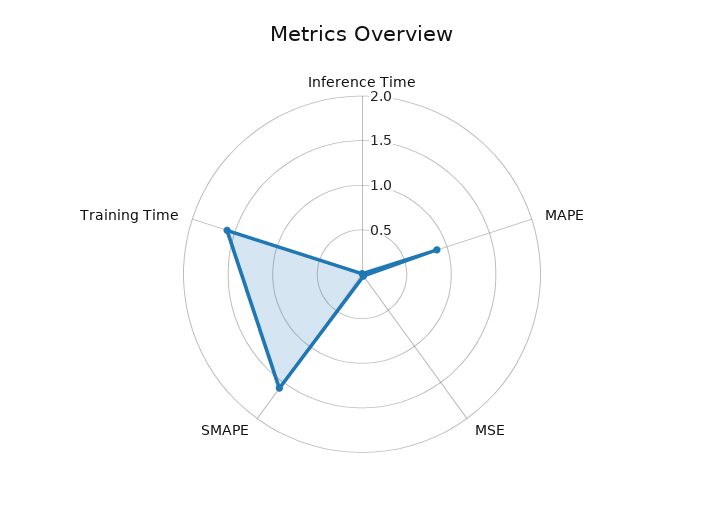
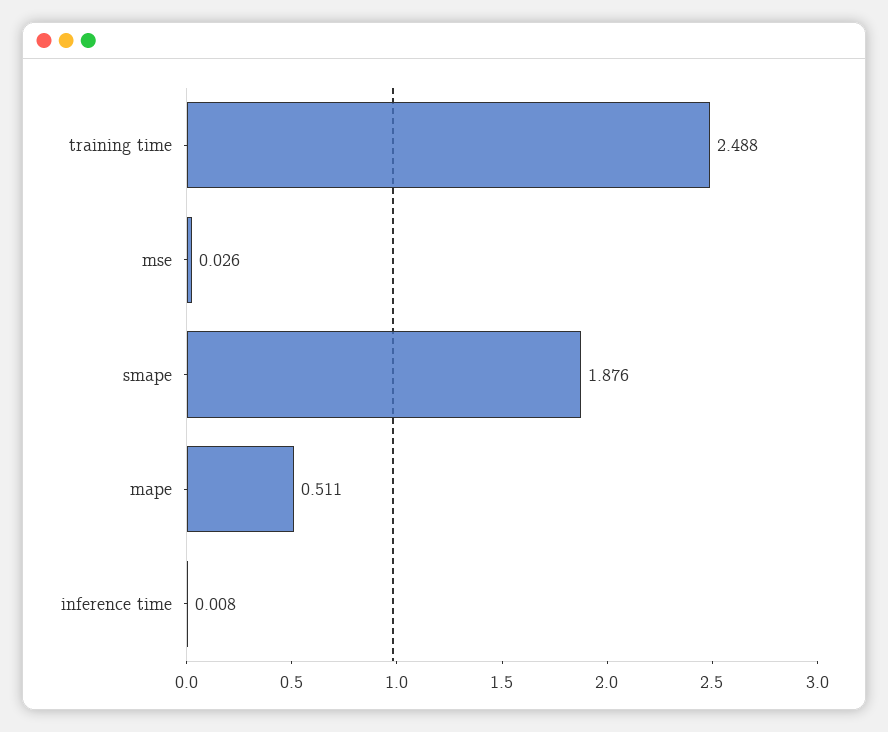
MAPE: 0.9 -> 0.511
SMAPE: 1.6 -> 1.876
Training Time: 1.6 -> 2.488

